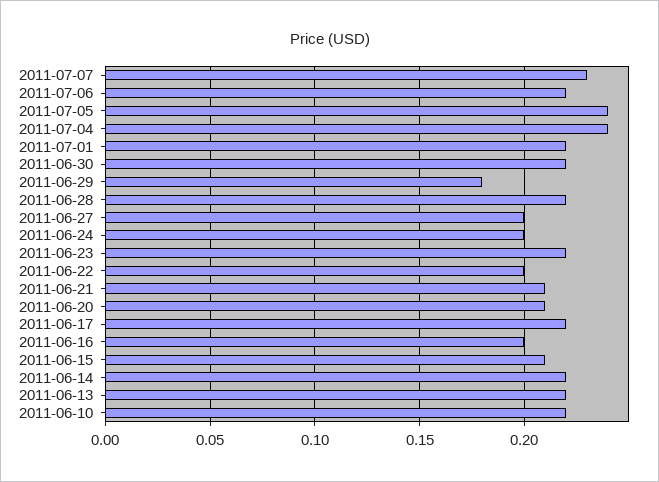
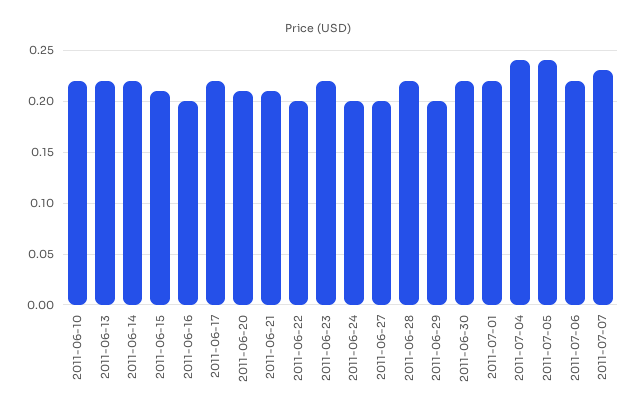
2011-06-29: 0.18 -> 0.2

